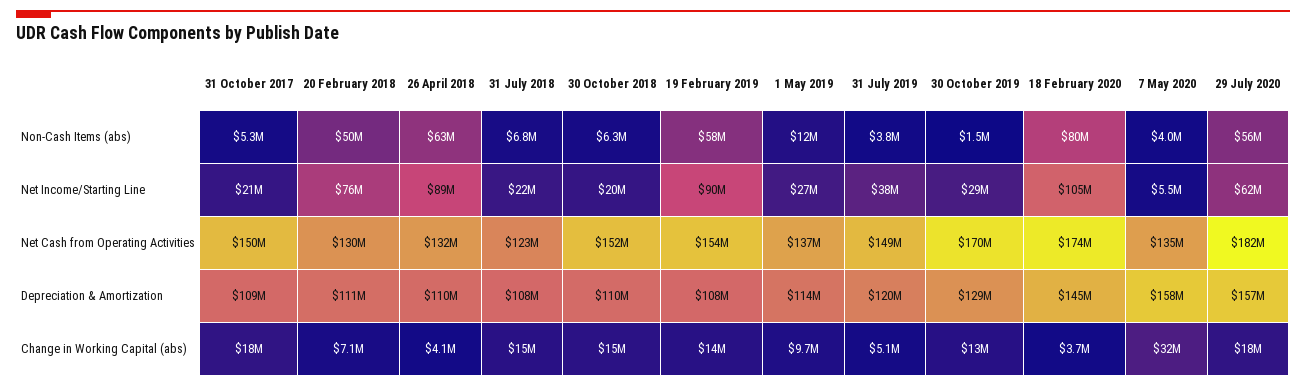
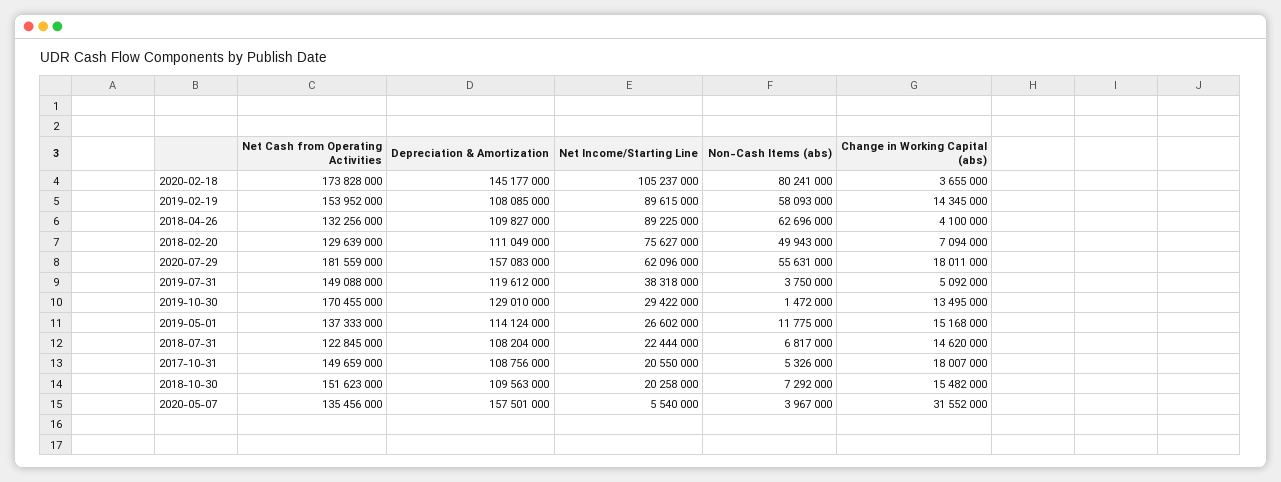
30 October 2018, Non-Cash Items (abs): 6300000 -> 7292000
1 May 2019, Change in Working Capital (abs): 9700000 -> 15168000

